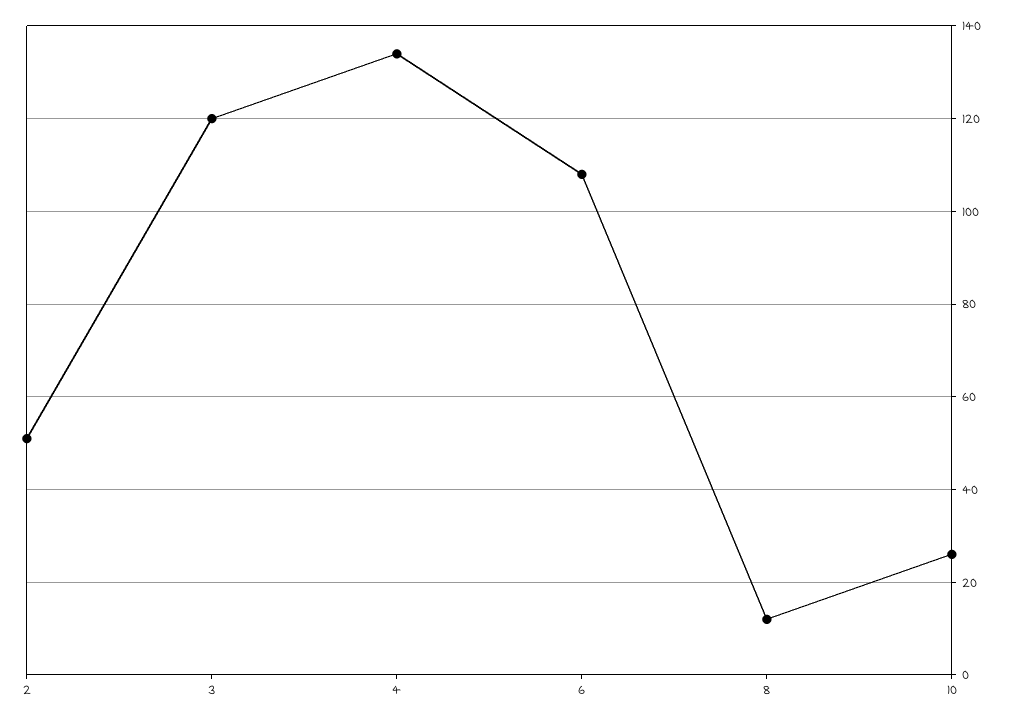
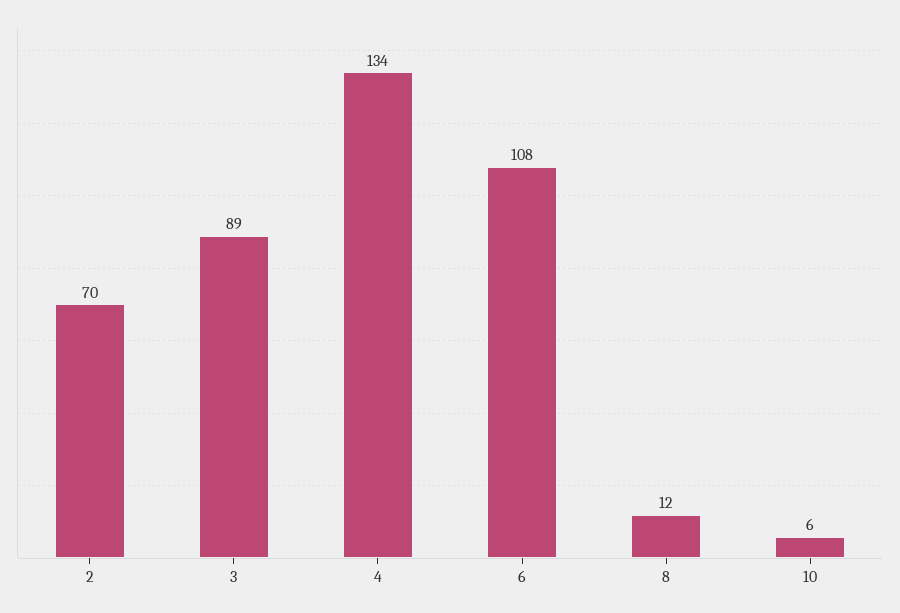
2: 50 -> 70
3: 120 -> 89
10: 25 -> 6

